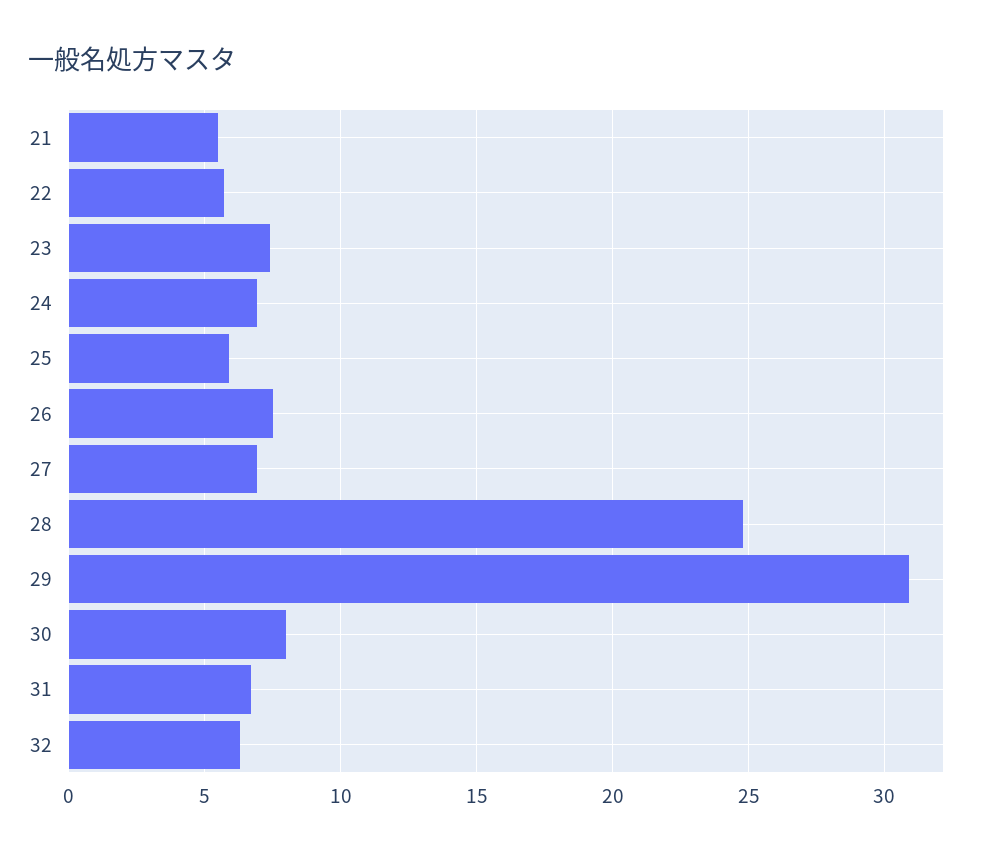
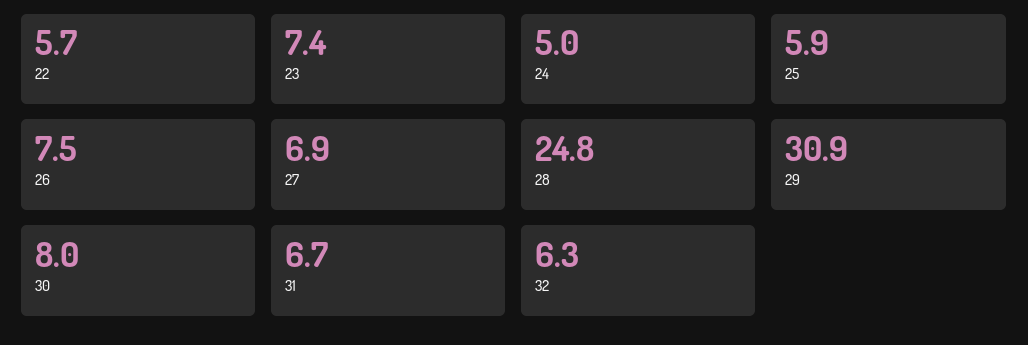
21: 5.5 -> none
24: 7 -> 5

